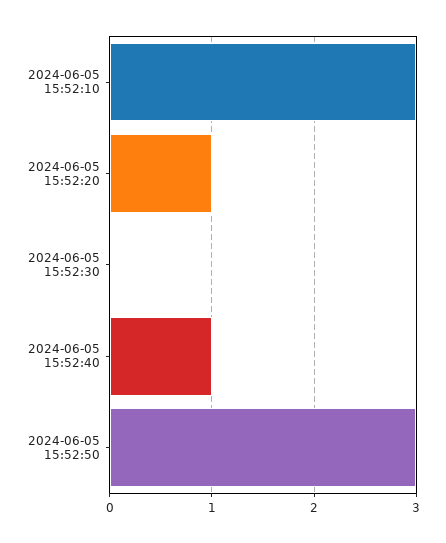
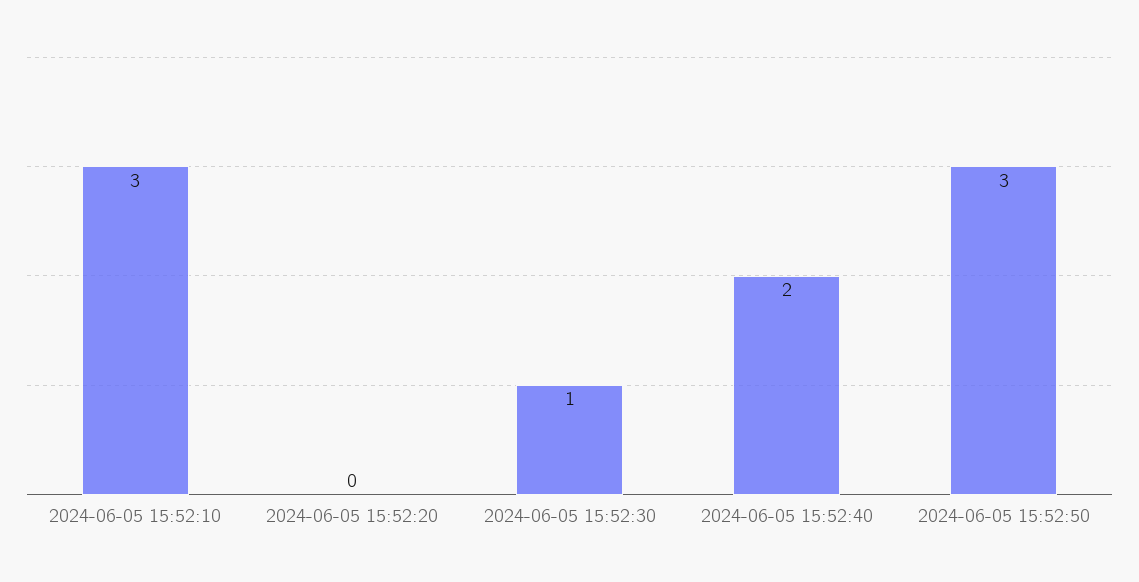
2024-06-05 15:52:20: 1 -> 0
2024-06-05 15:52:30: 0 -> 1
2024-06-05 15:52:40: 1 -> 2

